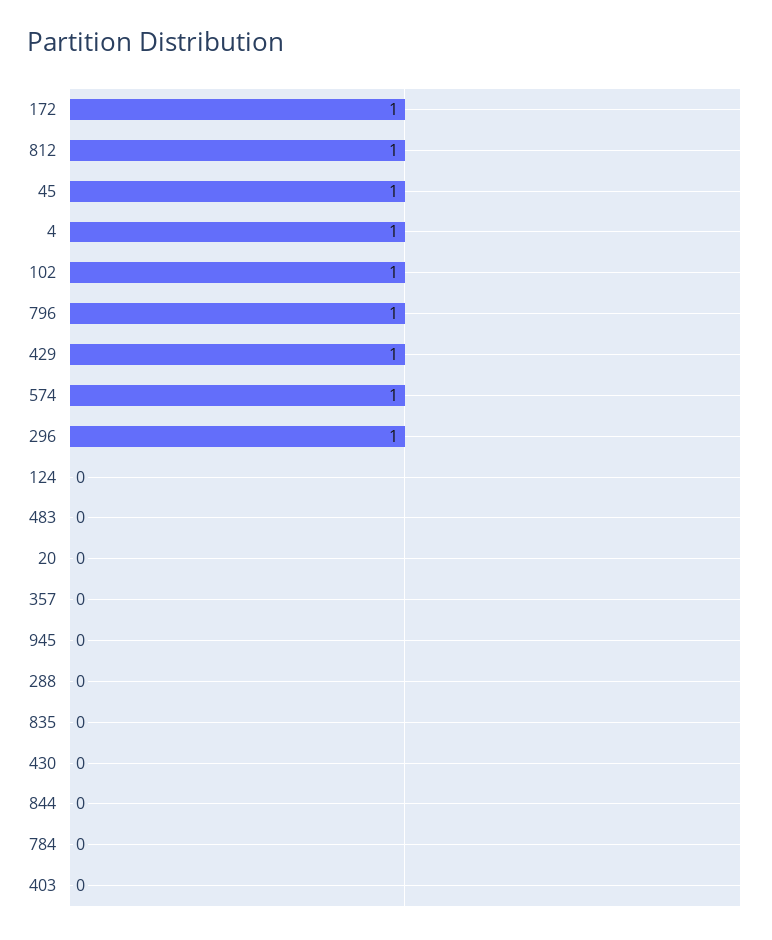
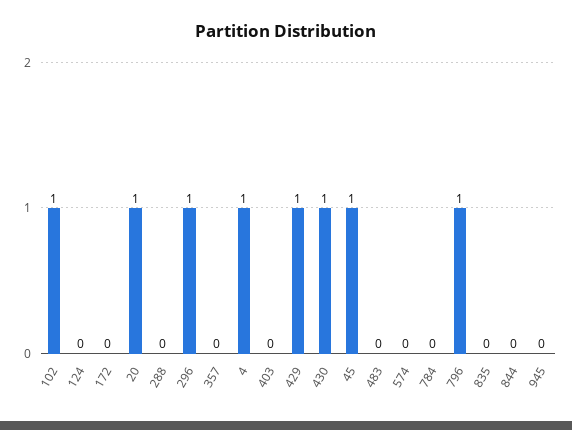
172: 1 -> 0
812: 1 -> none
574: 1 -> 0
20: 0 -> 1
430: 0 -> 1

